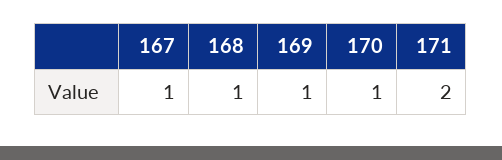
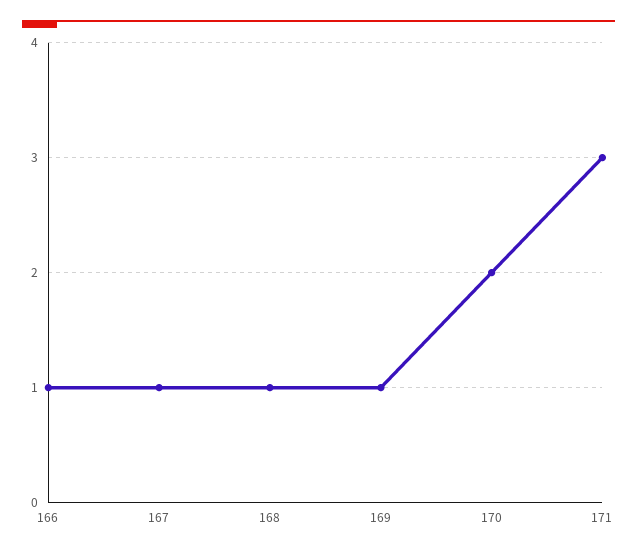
170: 1 -> 2
171: 2 -> 3
166: none -> 1

